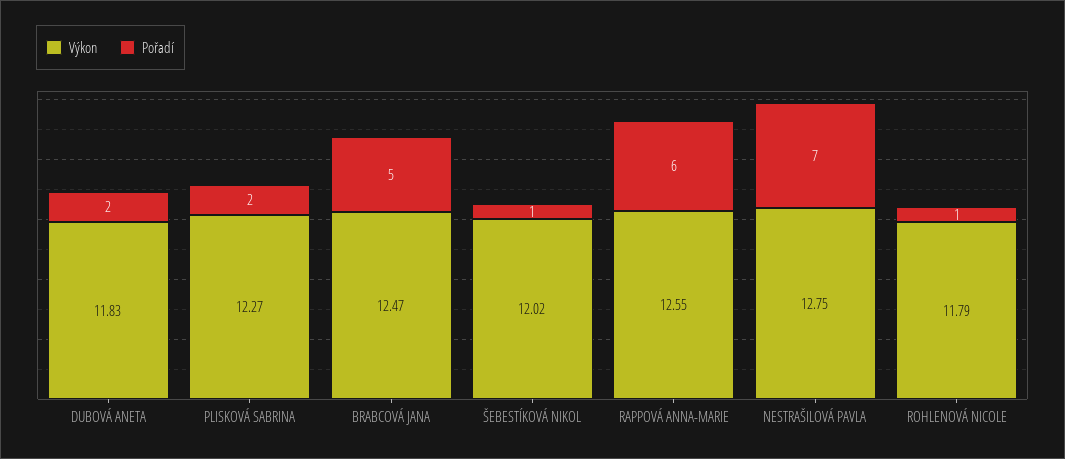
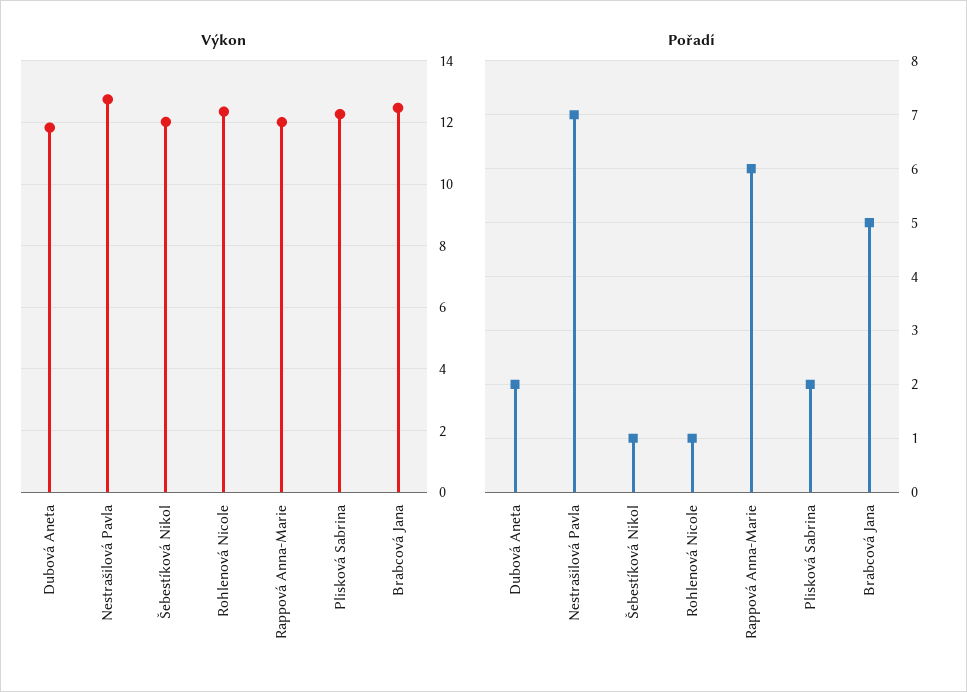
Výkon, RAPPOVÁ ANNA-MARIE: 12.55 -> 12
Výkon, ROHLENOVÁ NICOLE: 11.79 -> 12.4

